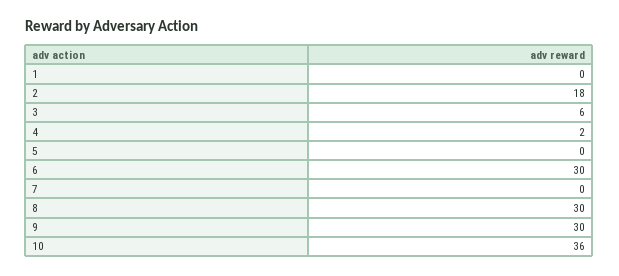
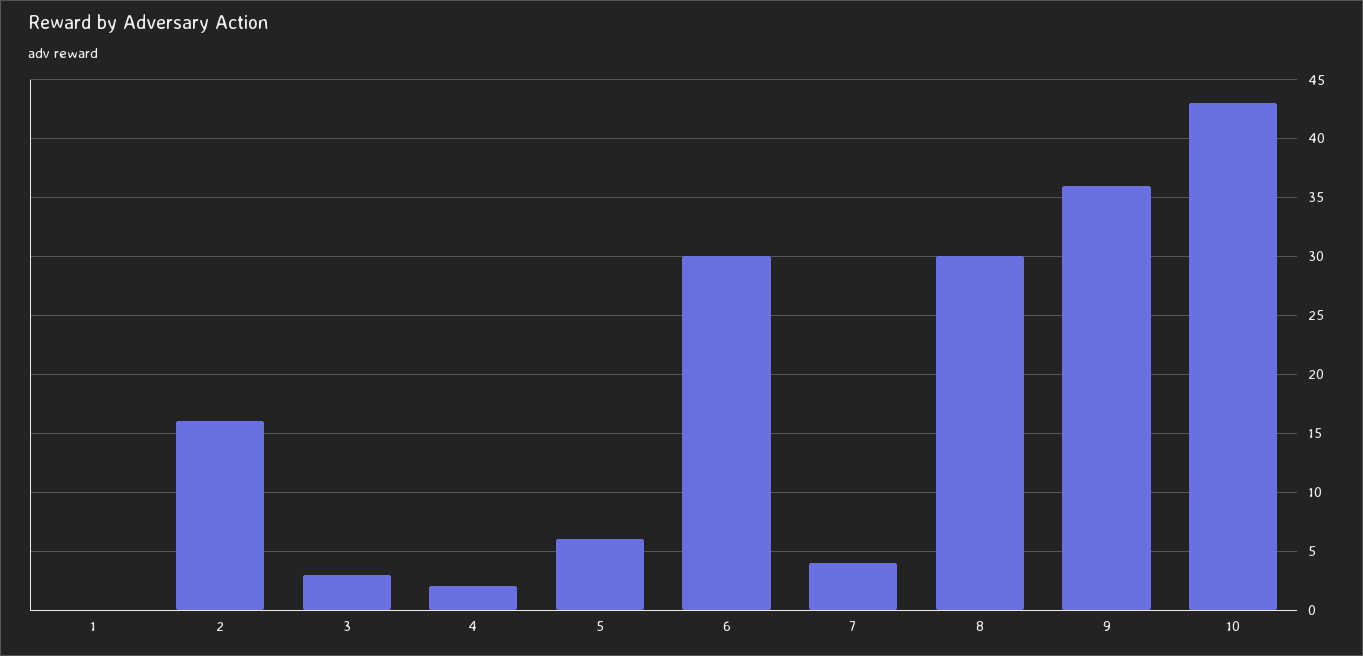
2: 18 -> 16
3: 6 -> 3
5: 0 -> 6
7: 0 -> 4
9: 30 -> 36
10: 36 -> 43

